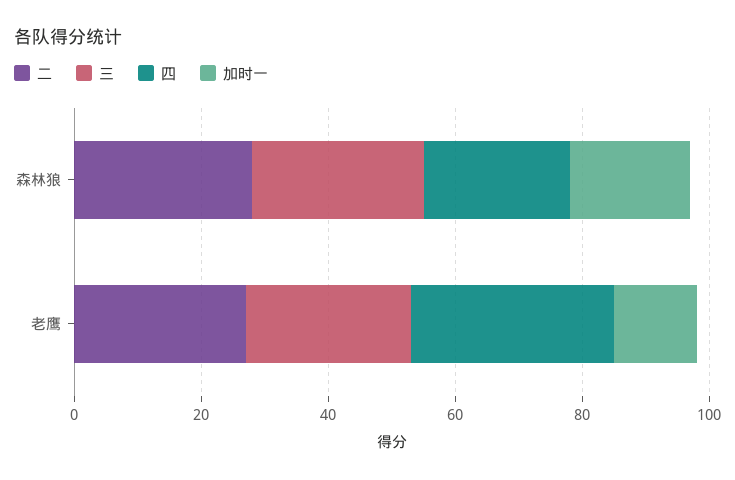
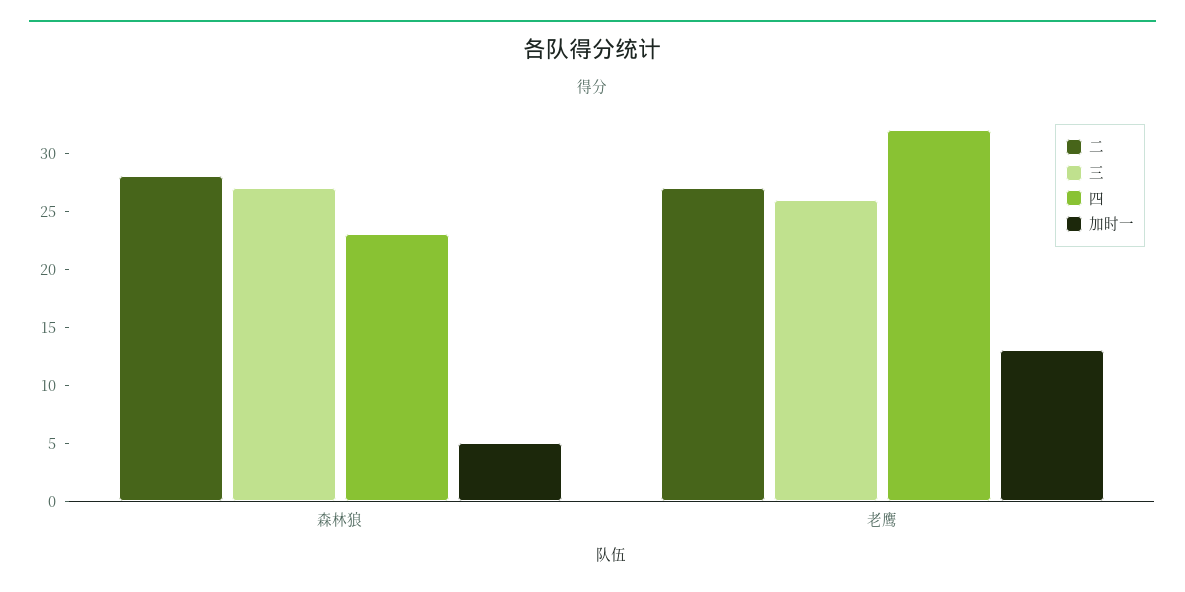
加时一, 森林狼: 20 -> 5

